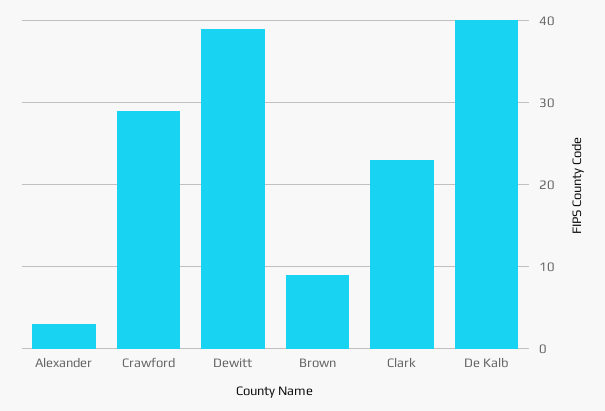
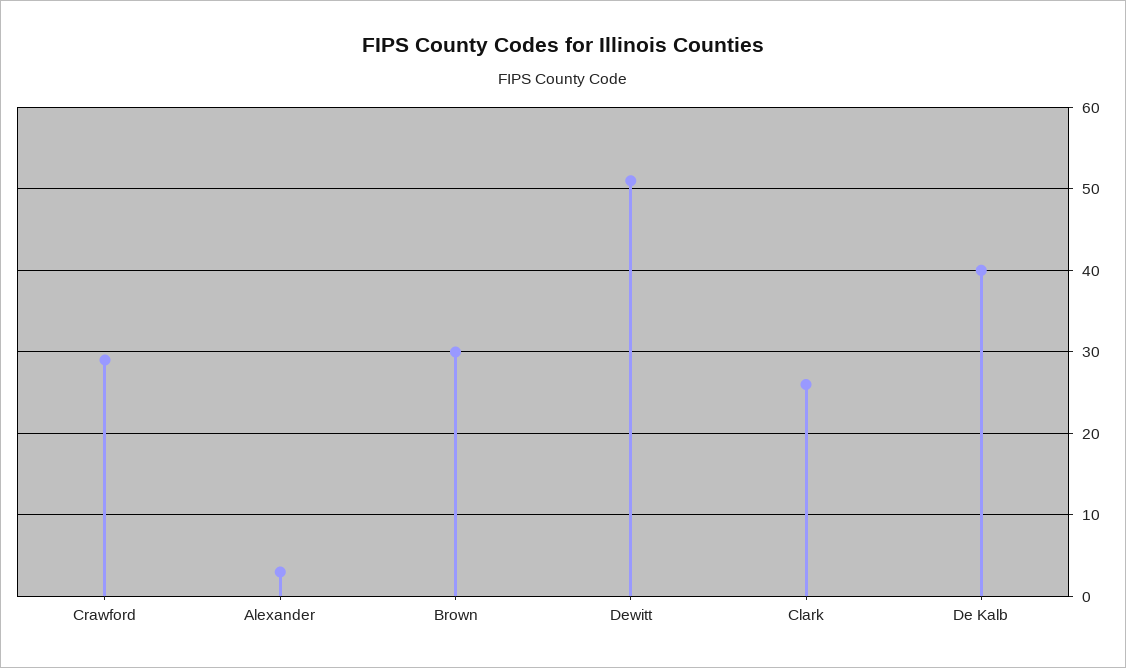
Dewitt: 39 -> 51
Brown: 9 -> 30
Clark: 23 -> 26

